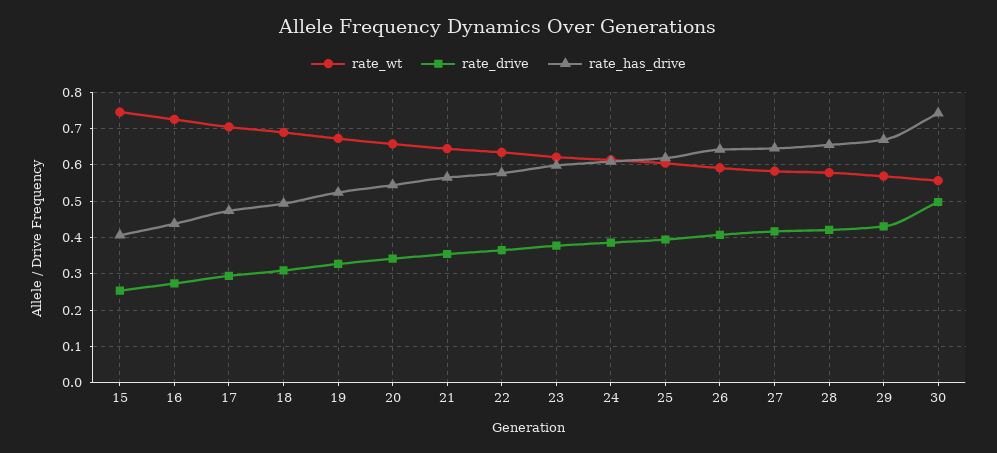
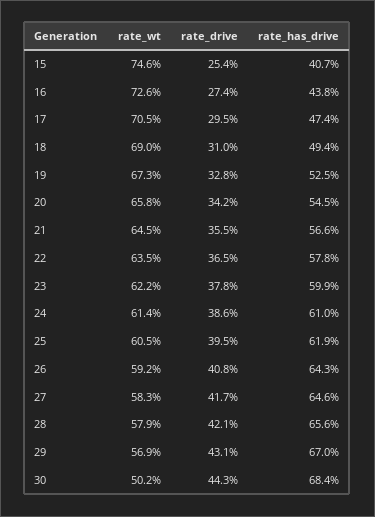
rate_wt, 30: 0.56 -> 0.502
rate_drive, 30: 0.5 -> 0.443
rate_has_drive, 30: 0.74 -> 0.684

